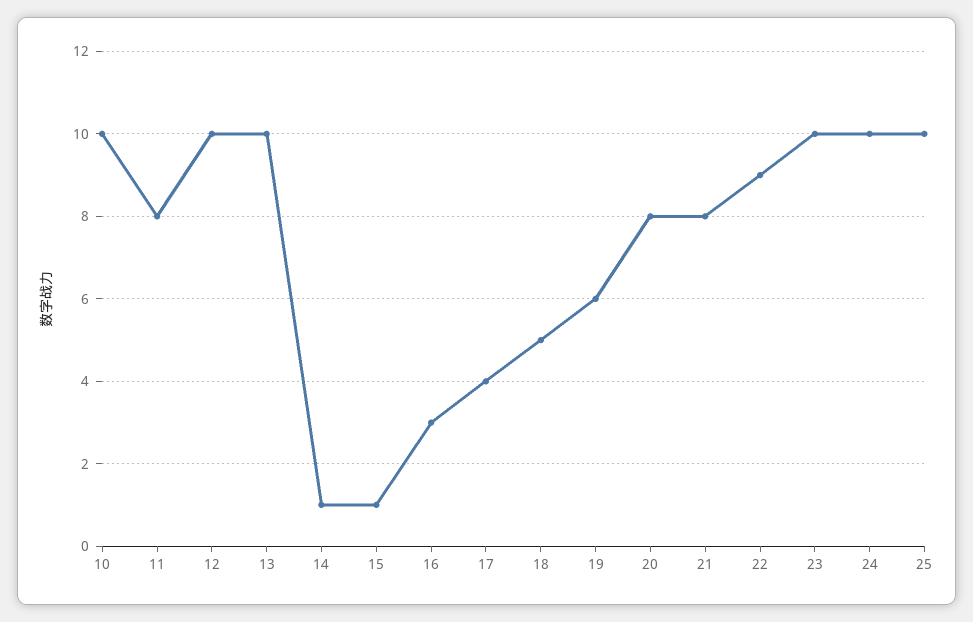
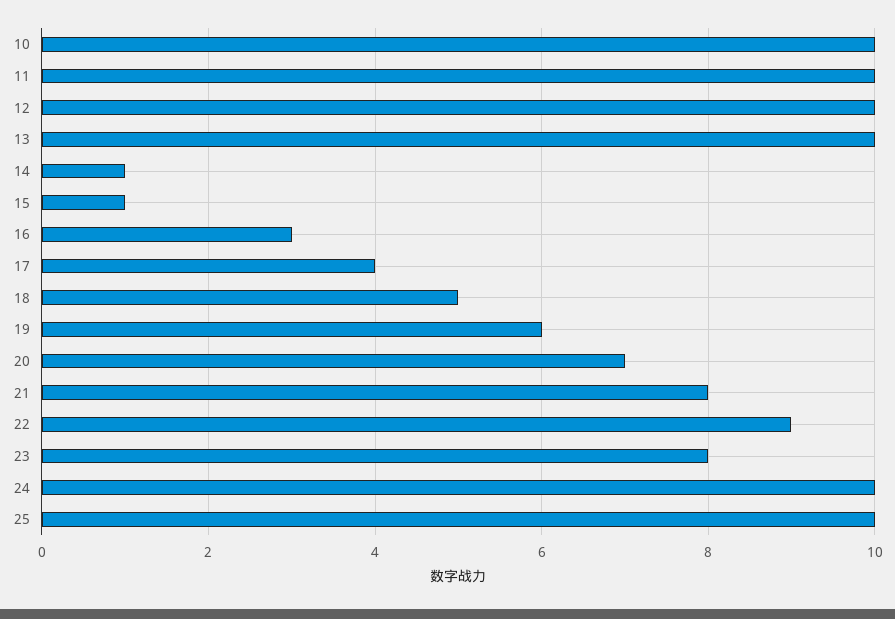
11: 8 -> 10
20: 8 -> 7
23: 10 -> 8

